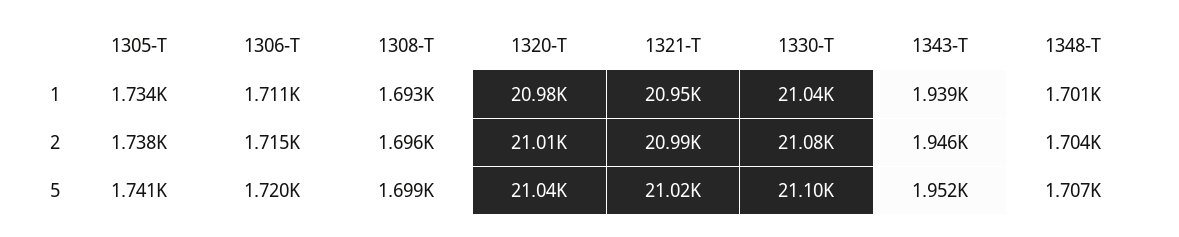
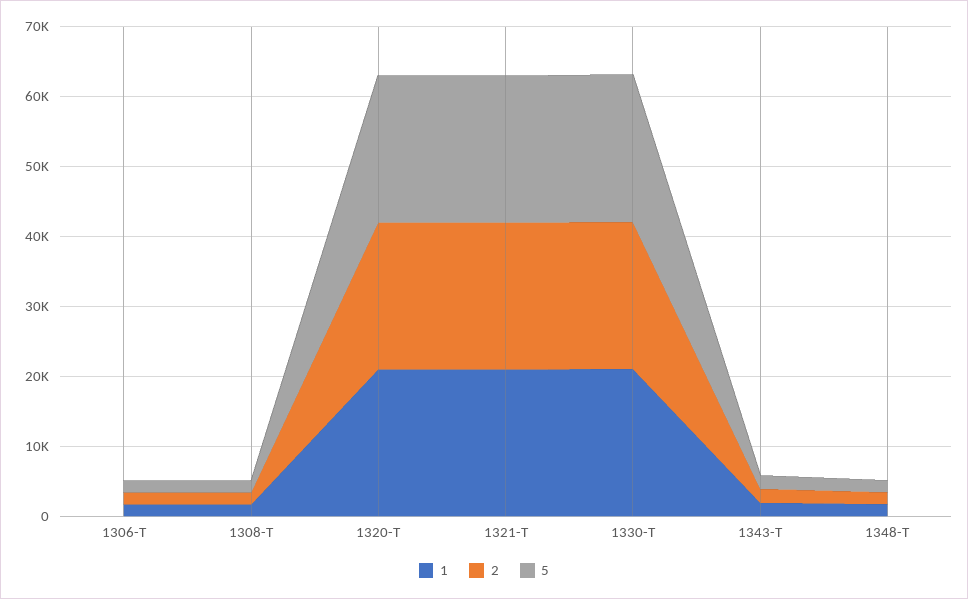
1, 1305-T: 1734 -> none
2, 1305-T: 1738 -> none
5, 1305-T: 1741 -> none

